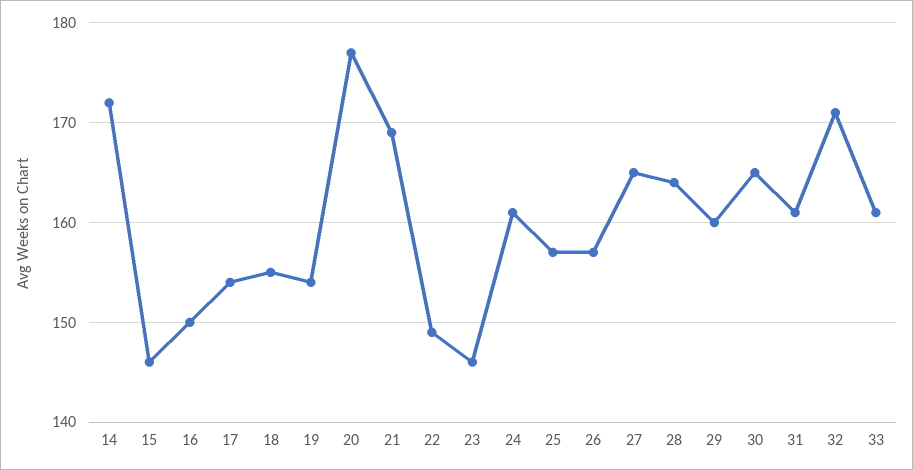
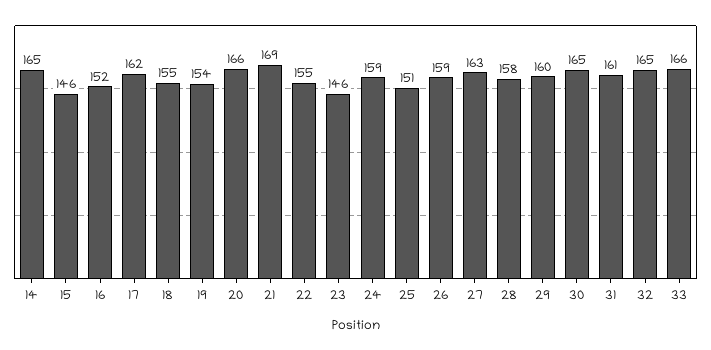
14: 172 -> 165
16: 150 -> 152
17: 154 -> 162
20: 177 -> 166
22: 149 -> 155
24: 161 -> 159
25: 157 -> 151
26: 157 -> 159
27: 165 -> 163
28: 164 -> 158
32: 171 -> 165
33: 161 -> 166

